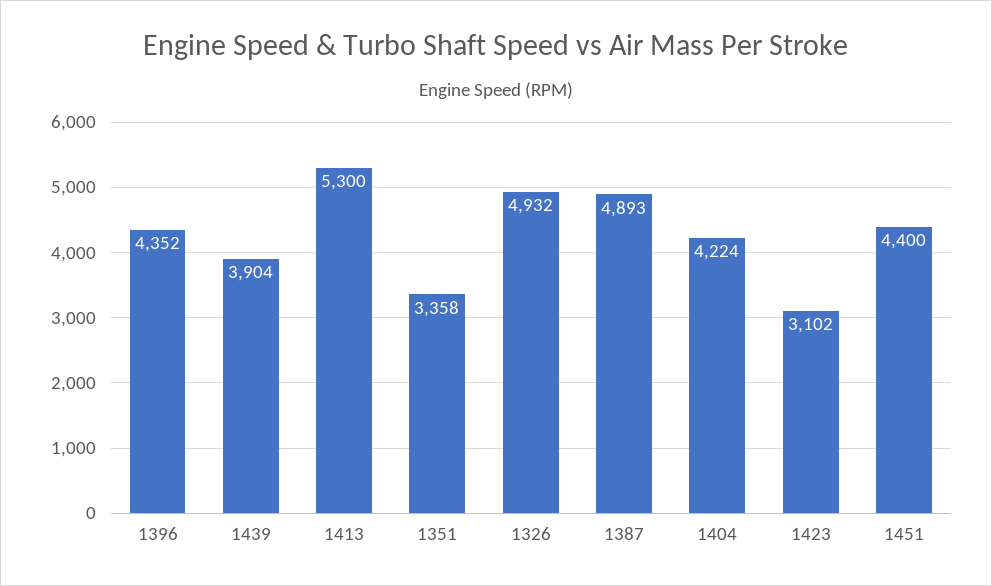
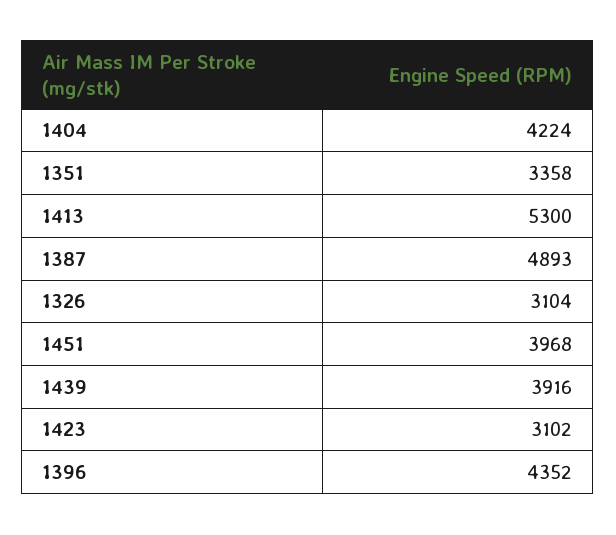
1439: 3904 -> 3916
1326: 4932 -> 3104
1451: 4400 -> 3968

